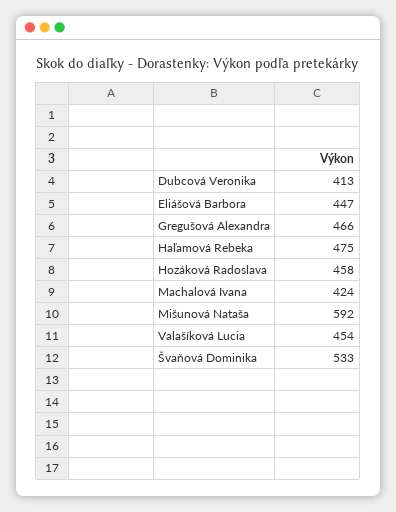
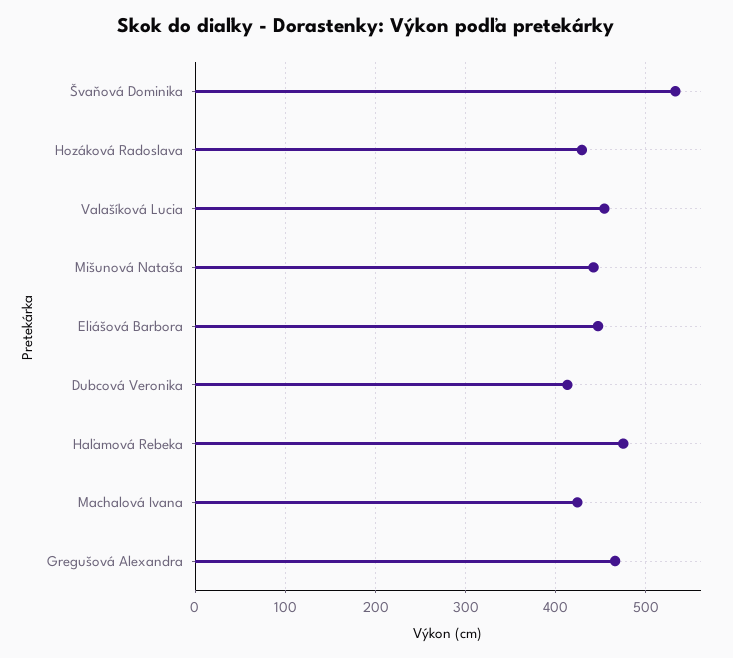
Hozáková Radoslava: 458 -> 430
Mišunová Nataša: 592 -> 440

